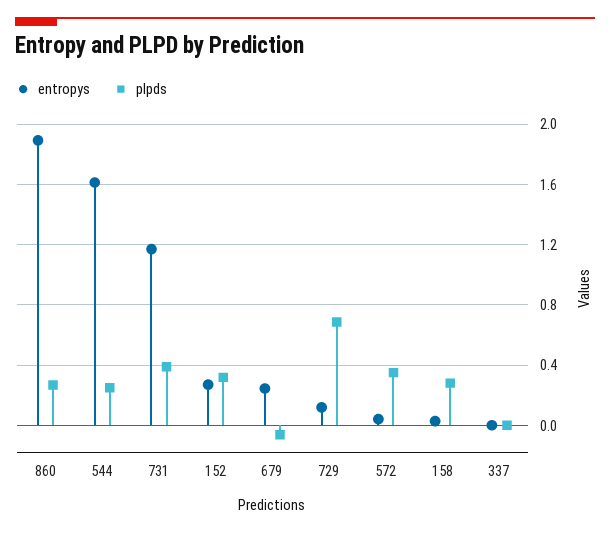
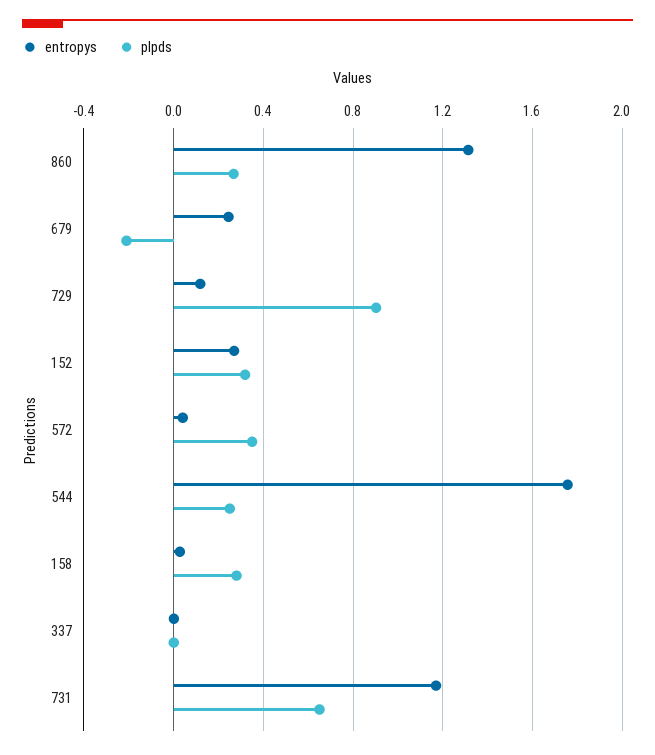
entropys, 860: 1.9 -> 1.3
entropys, 544: 1.6 -> 1.75
plpds, 731: 0.4 -> 0.65
plpds, 679: -0.05 -> -0.2
plpds, 729: 0.7 -> 0.9

